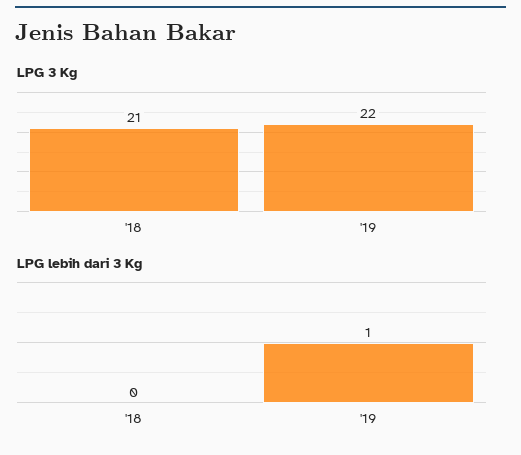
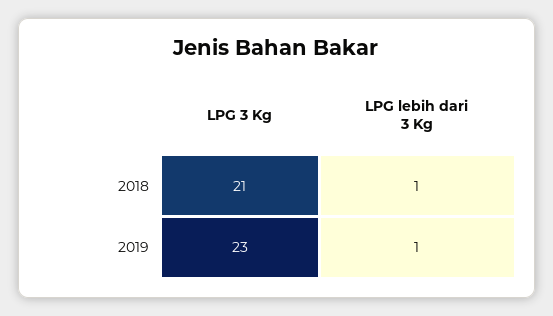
LPG 3 Kg, '19: 22 -> 23
LPG lebih dari 3 Kg, '18: 0 -> 1

